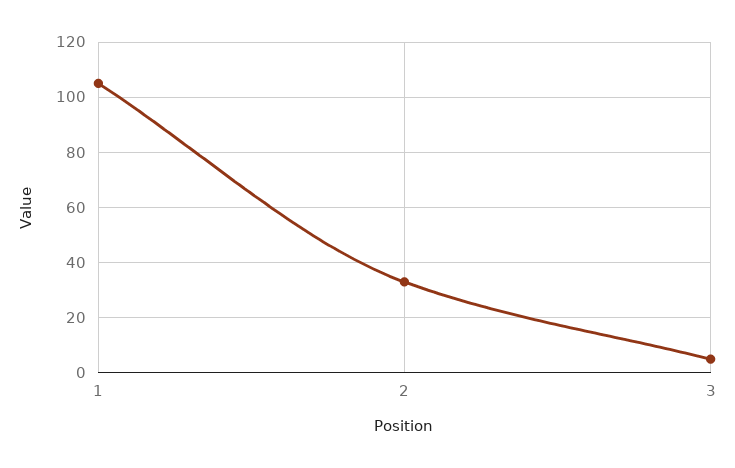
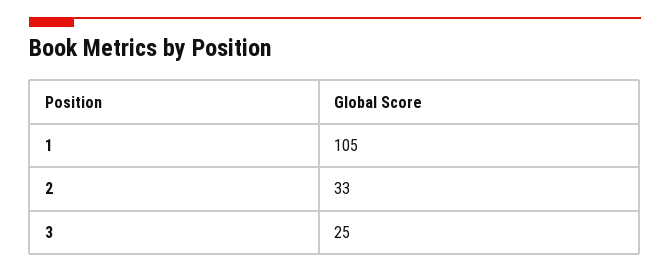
3: 5 -> 25

